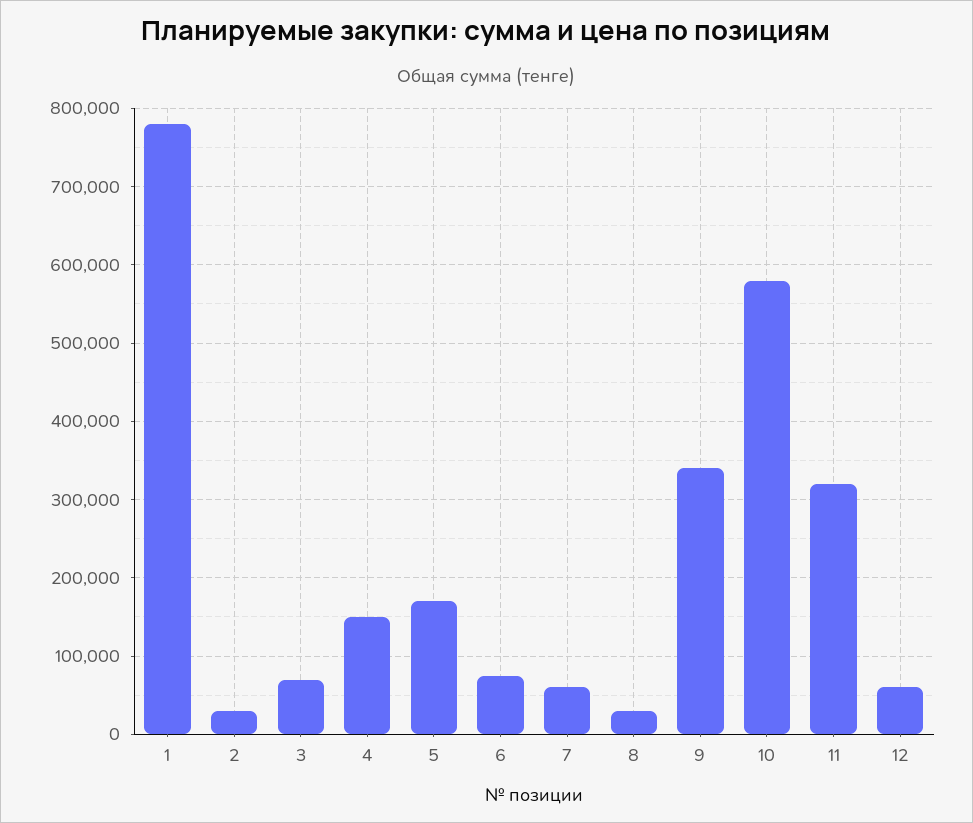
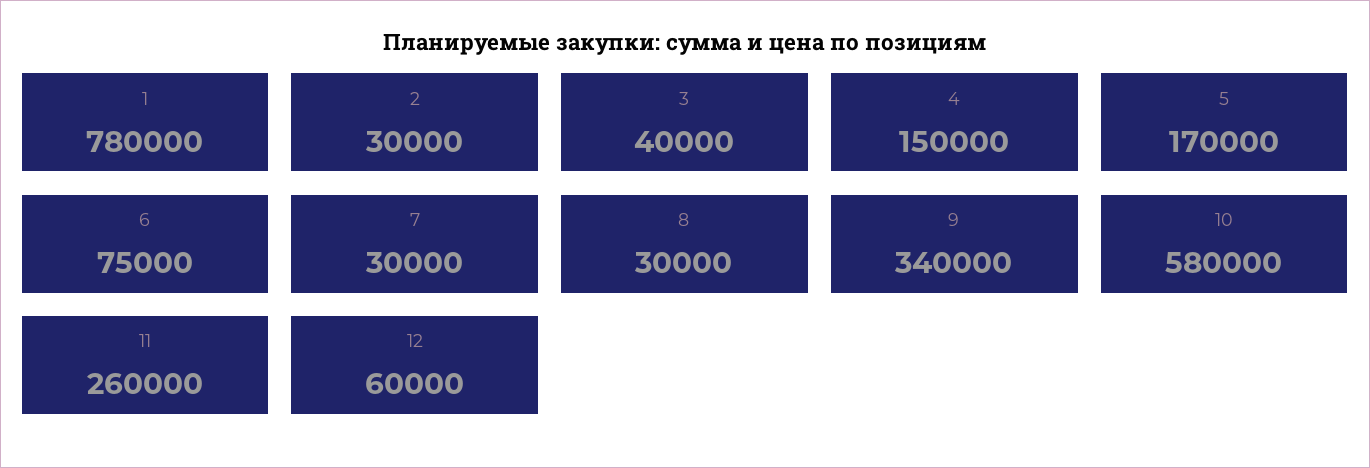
3: 70000 -> 40000
7: 60000 -> 30000
11: 320000 -> 260000

